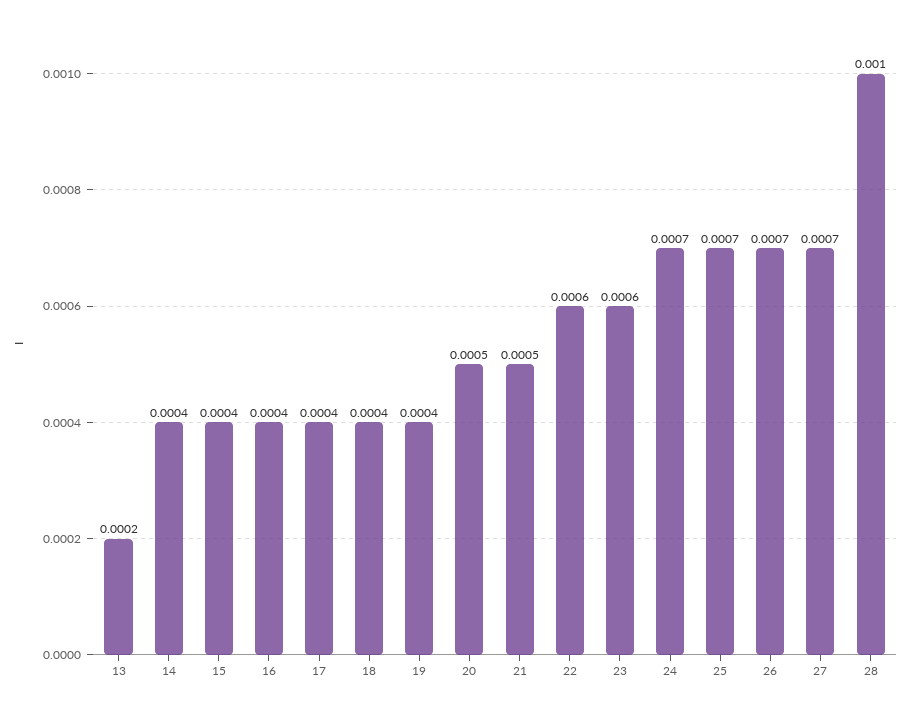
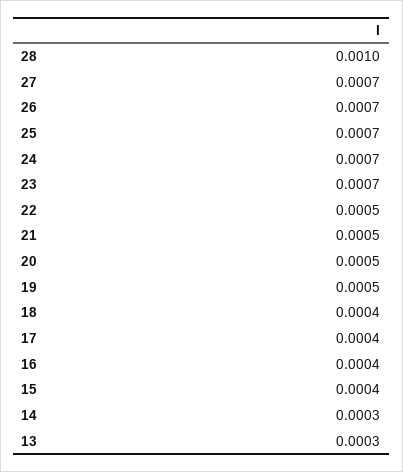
13: 0.0002 -> 0.0003
14: 0.0004 -> 0.0003
19: 0.0004 -> 0.0005
22: 0.0006 -> 0.0005
23: 0.0006 -> 0.0007

